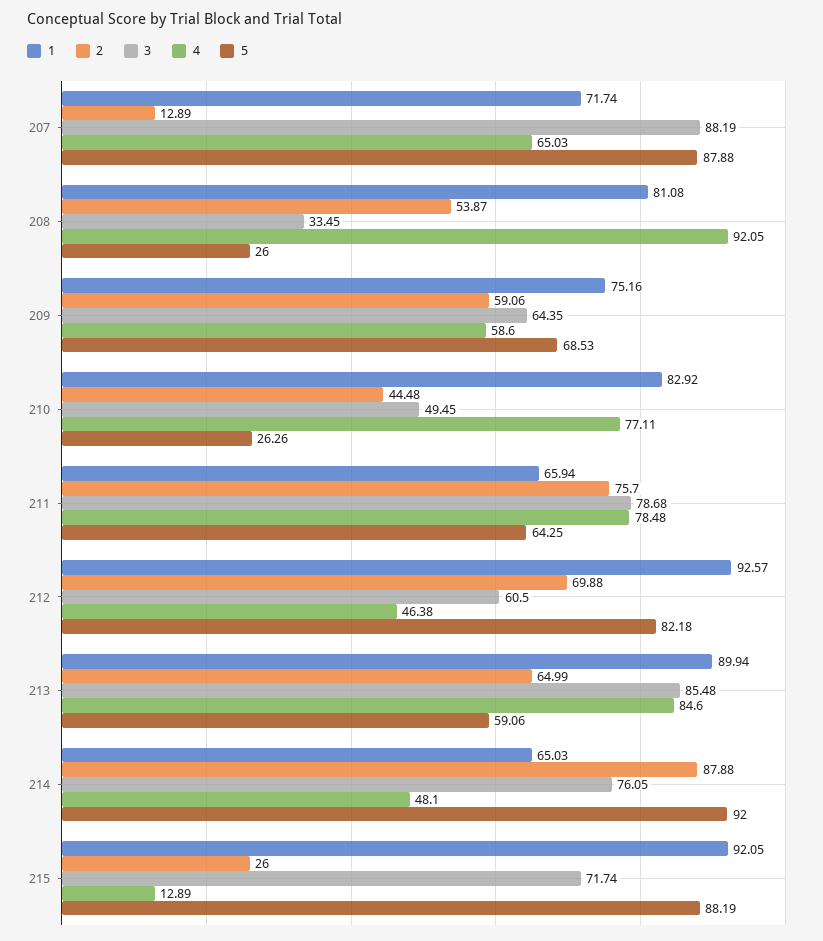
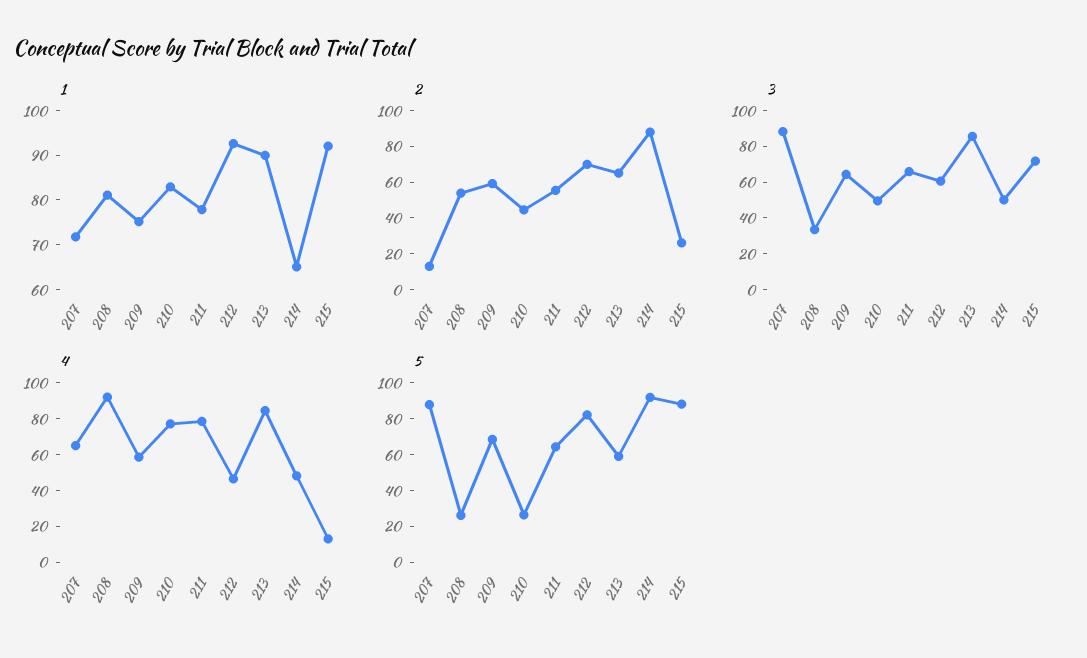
1, 211: 65.94 -> 78
2, 211: 75.7 -> 55
3, 211: 78.68 -> 65
3, 214: 76.05 -> 50

